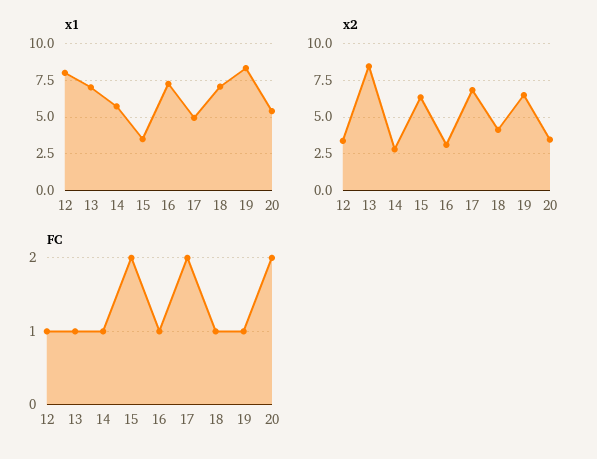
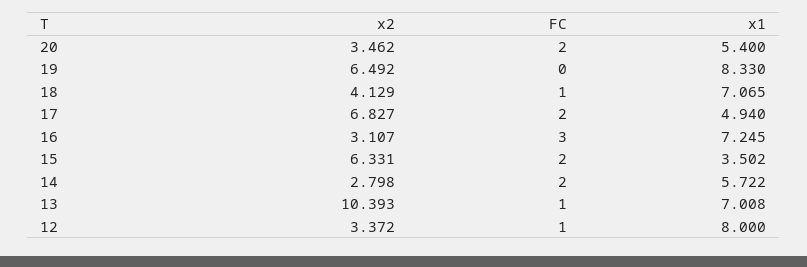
x2, 13: 8.5 -> 10.393
FC, 14: 1 -> 2
FC, 16: 1 -> 3
FC, 19: 1 -> 0

